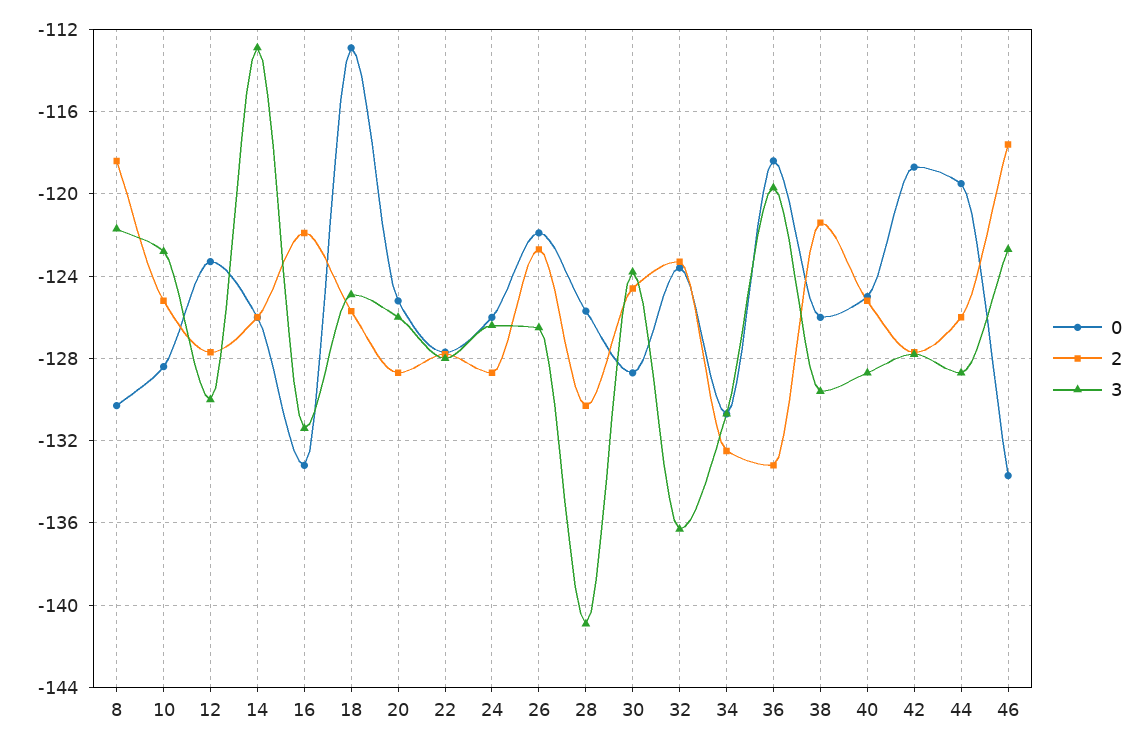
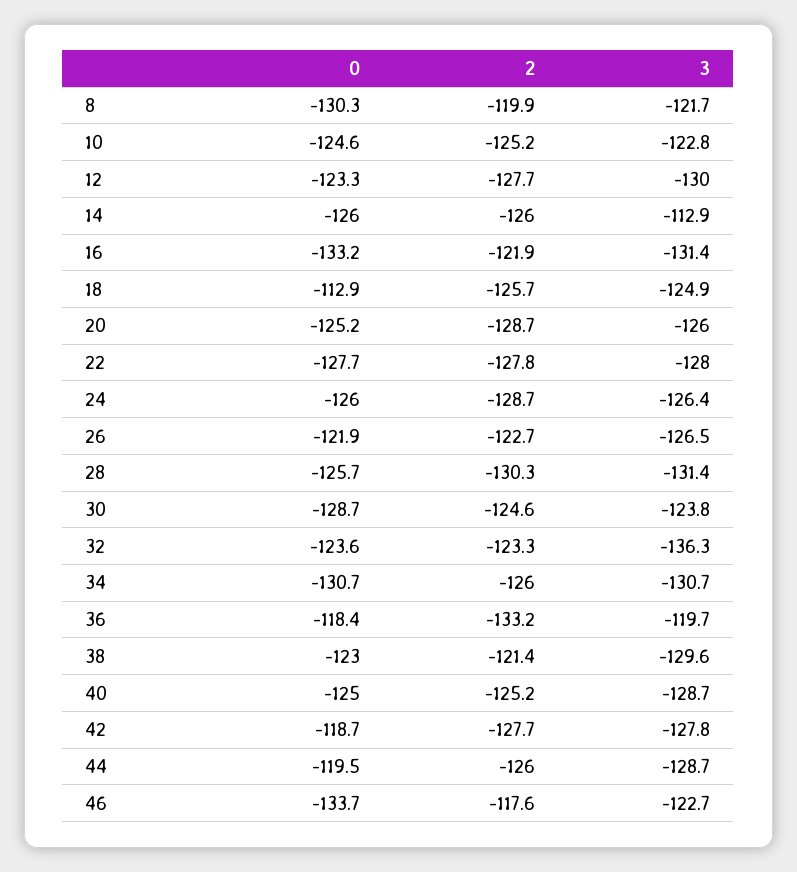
2, 8: -118.5 -> -119.9
0, 10: -128.5 -> -124.6
3, 28: -141 -> -131.4
2, 34: -132.5 -> -126
0, 38: -126 -> -123

